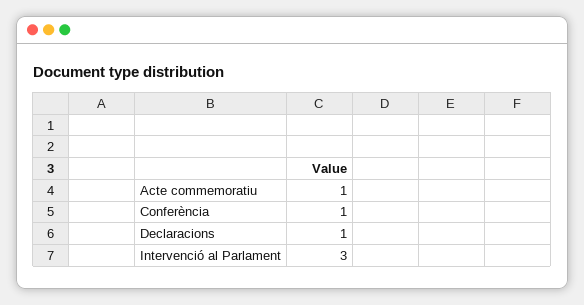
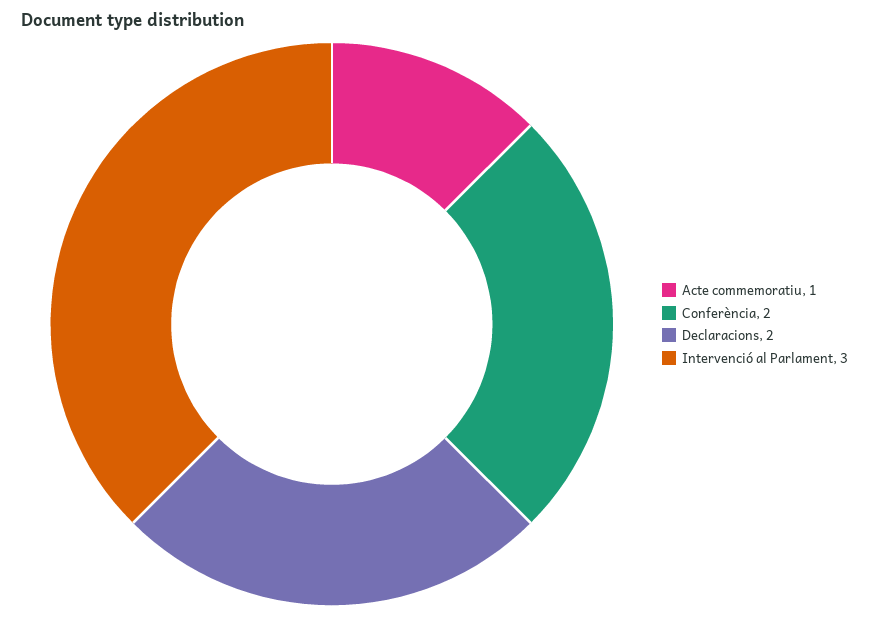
Conferència: 1 -> 2
Declaracions: 1 -> 2

